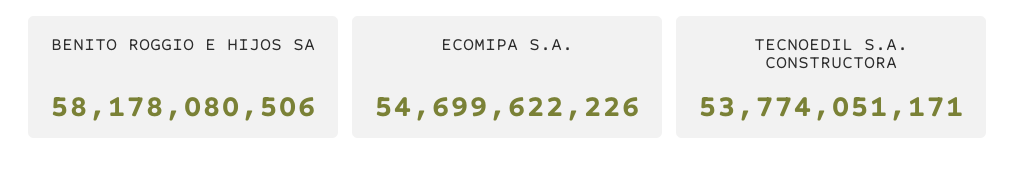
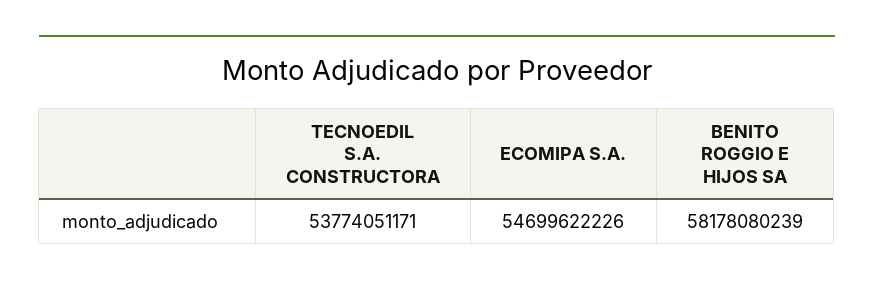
BENITO ROGGIO E HIJOS SA: 58178080506 -> 58178080239

